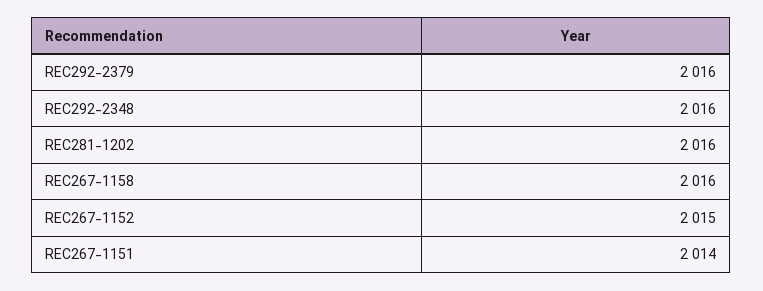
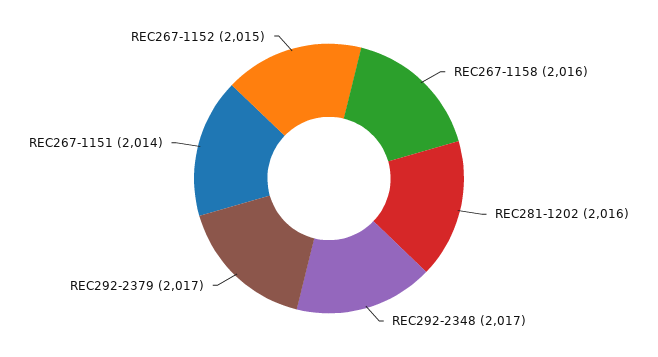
REC292-2379: 2016 -> 2017
REC292-2348: 2016 -> 2017

